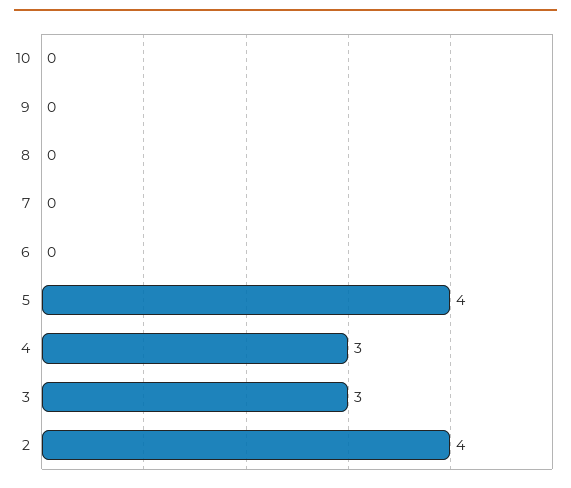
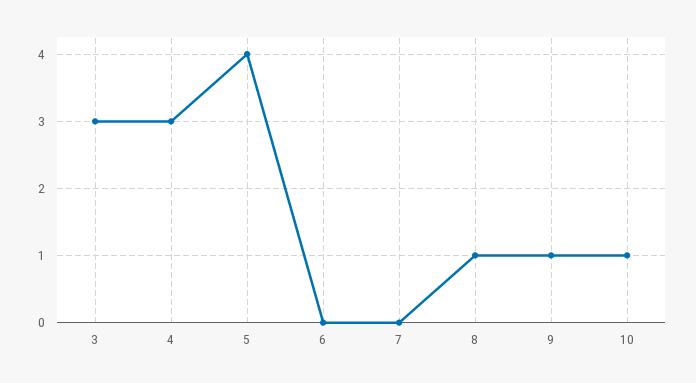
10: 0 -> 1
9: 0 -> 1
8: 0 -> 1
2: 4 -> none

